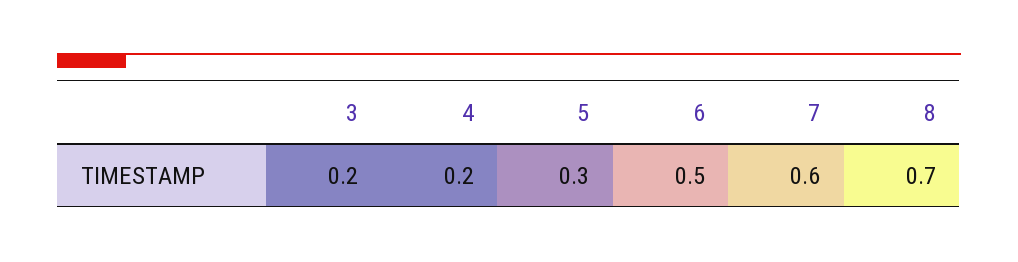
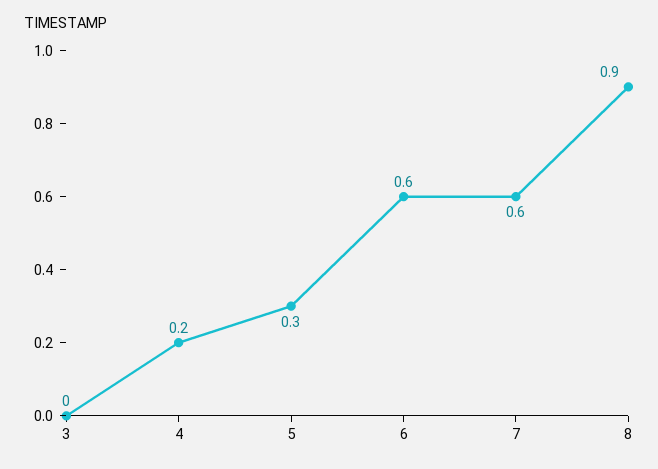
3: 0.2 -> 0
6: 0.5 -> 0.6
8: 0.7 -> 0.9

